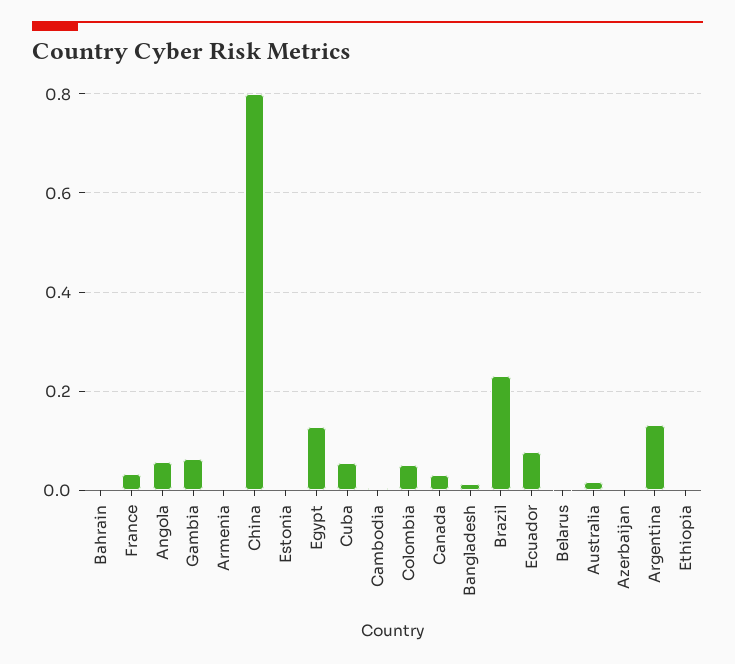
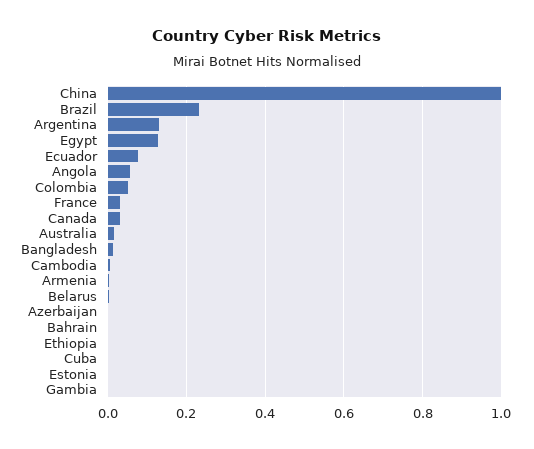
Gambia: 0.06 -> 0
China: 0.8 -> 1
Cuba: 0.06 -> 0

